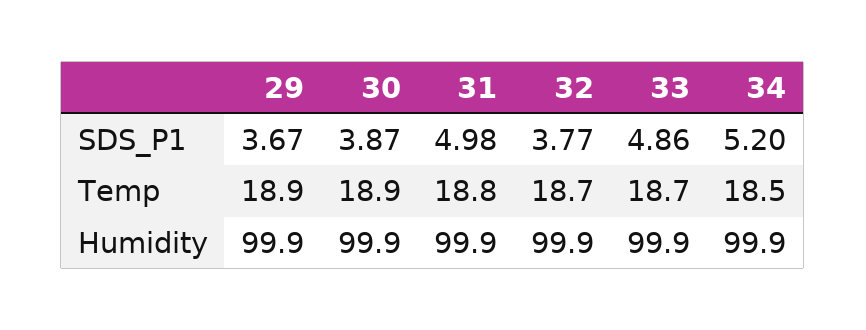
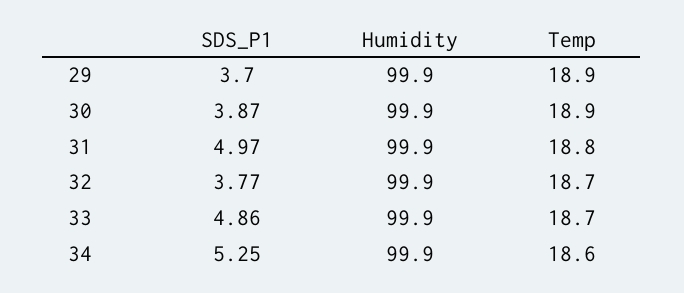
29, SDS_P1: 3.67 -> 3.7
31, SDS_P1: 4.98 -> 4.97
34, SDS_P1: 5.2 -> 5.25
34, Temp: 18.5 -> 18.6

